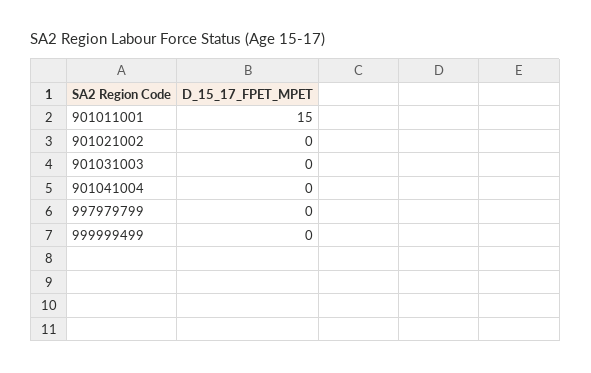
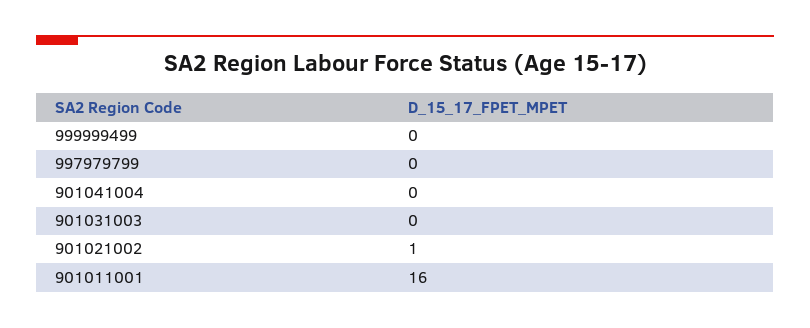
901011001: 15 -> 16
901021002: 0 -> 1

